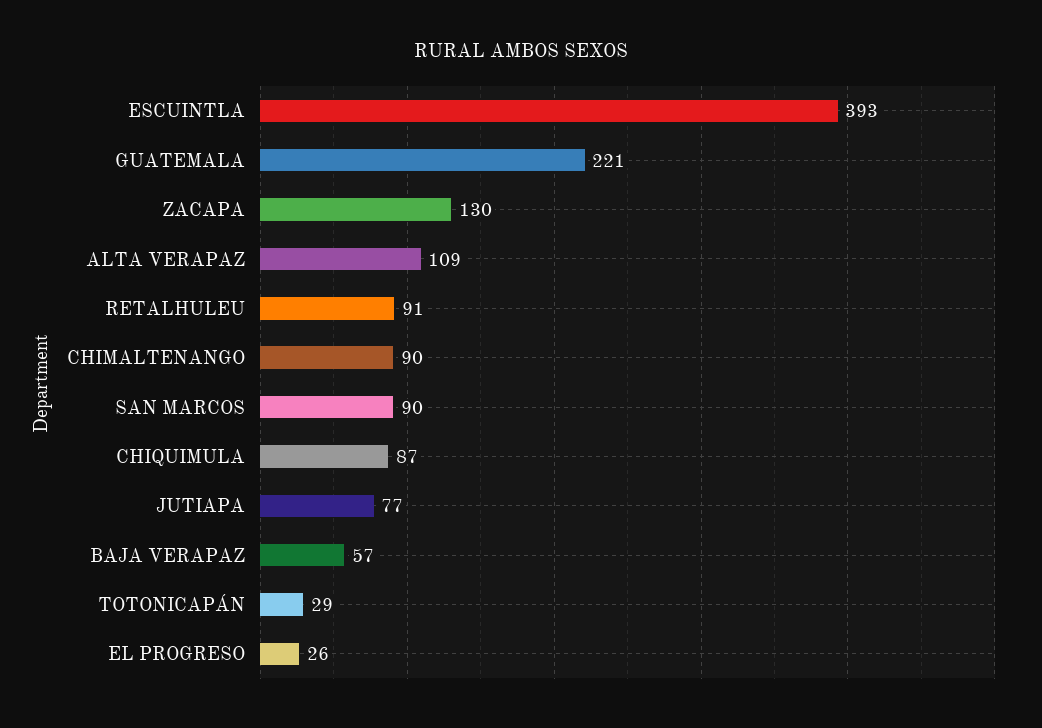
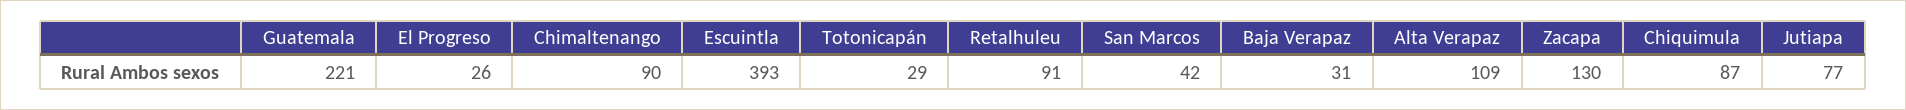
SAN MARCOS: 90 -> 42
BAJA VERAPAZ: 57 -> 31

